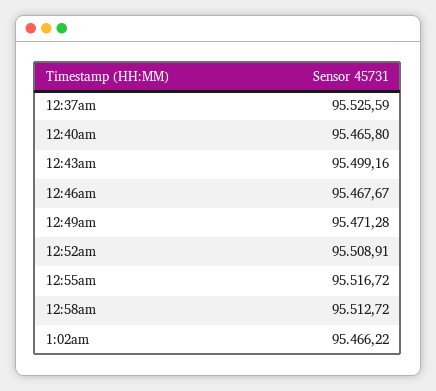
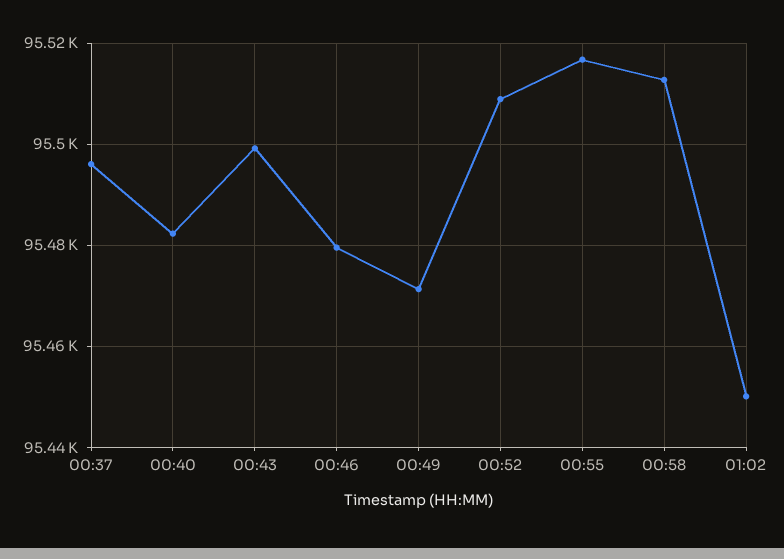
12:37am: 95525.59 -> 95496
12:40am: 95465.8 -> 95482
12:46am: 95467.67 -> 95480
1:02am: 95466.22 -> 95450

